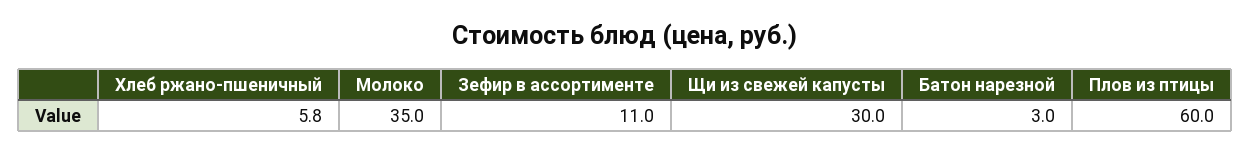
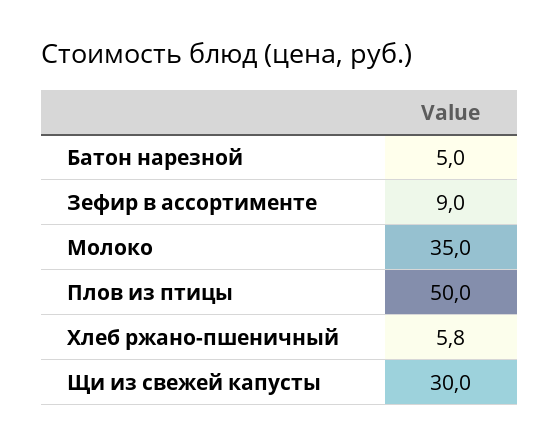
Зефир в ассортименте: 11 -> 9
Батон нарезной: 3 -> 5
Плов из птицы: 60 -> 50

